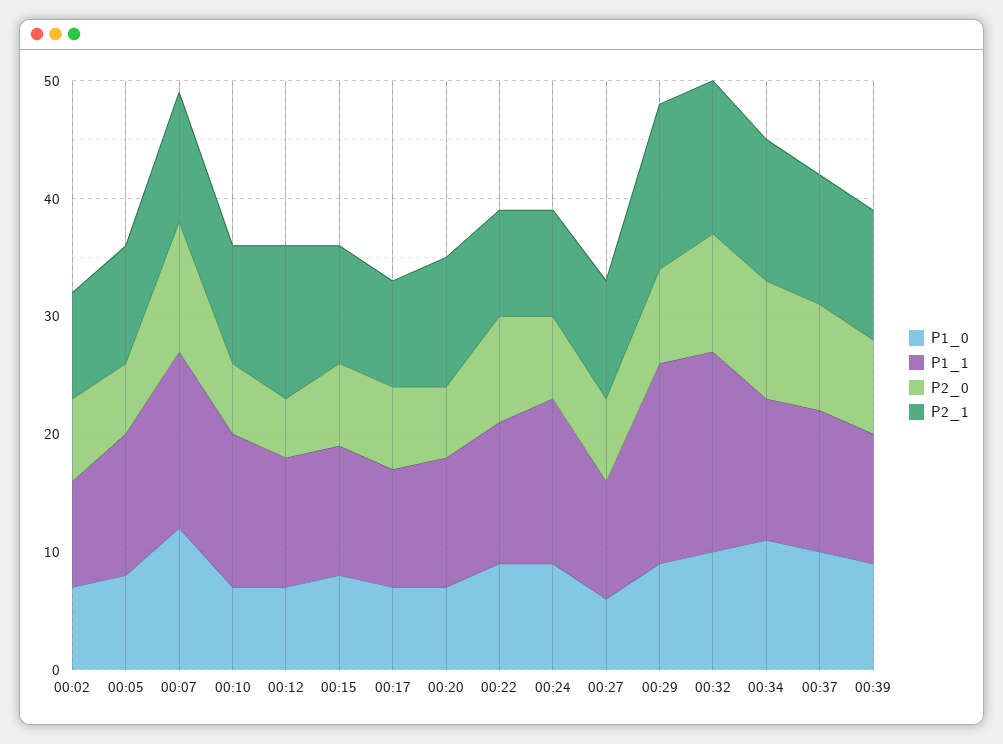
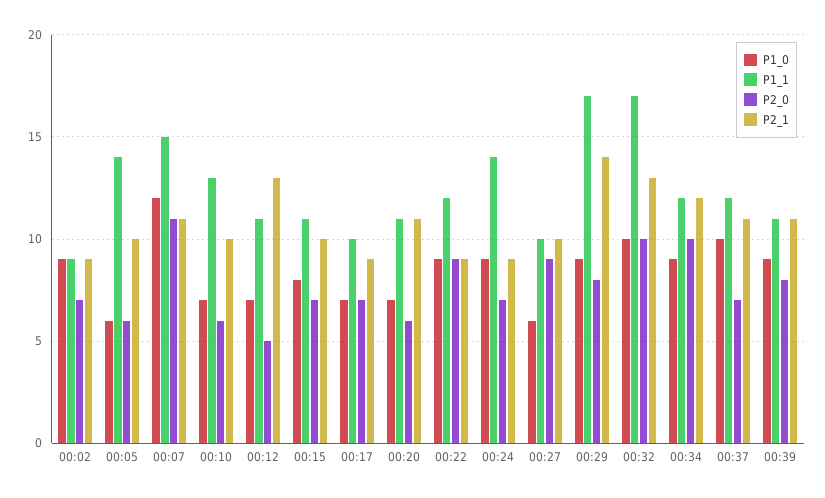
P1_0, 00:02: 7 -> 9
P1_0, 00:05: 8 -> 6
P1_1, 00:05: 12 -> 14
P2_0, 00:27: 7 -> 9
P1_0, 00:34: 11 -> 9
P2_0, 00:37: 9 -> 7

